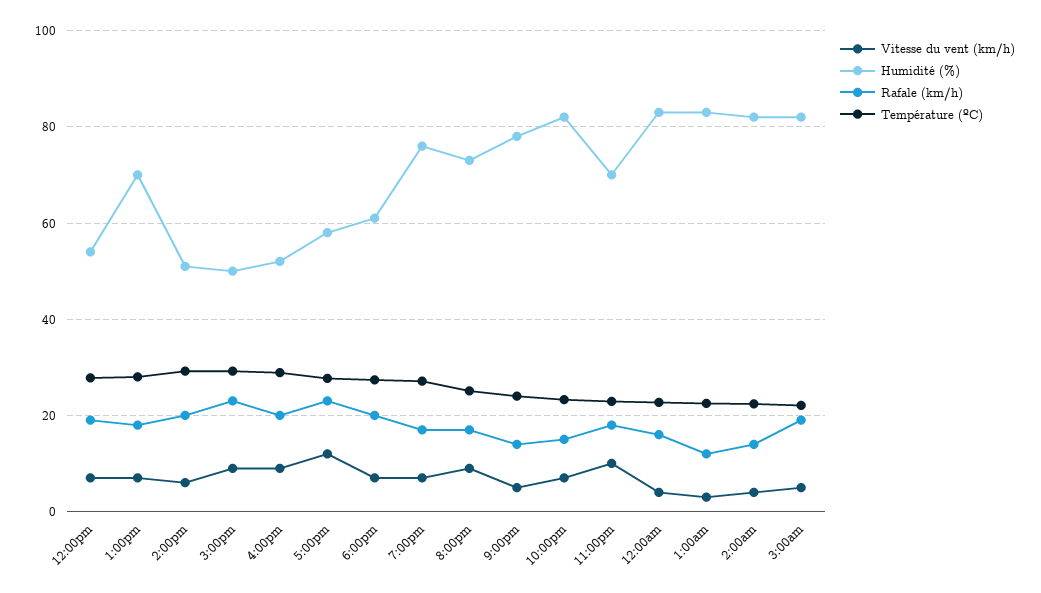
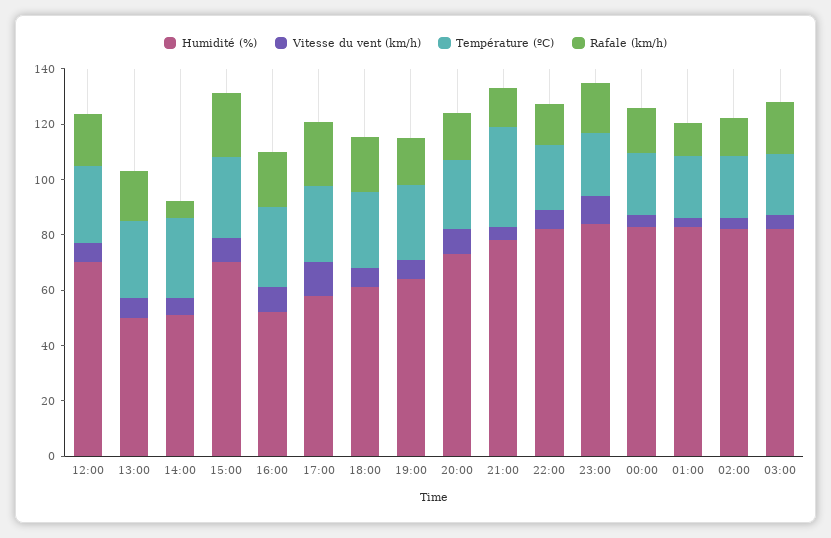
Humidité (%), 12:00pm: 54 -> 70
Humidité (%), 1:00pm: 70 -> 50
Rafale (km/h), 2:00pm: 20 -> 5
Humidité (%), 3:00pm: 50 -> 70
Humidité (%), 7:00pm: 76 -> 65
Température (ºC), 9:00pm: 24 -> 35
Humidité (%), 11:00pm: 70 -> 85

